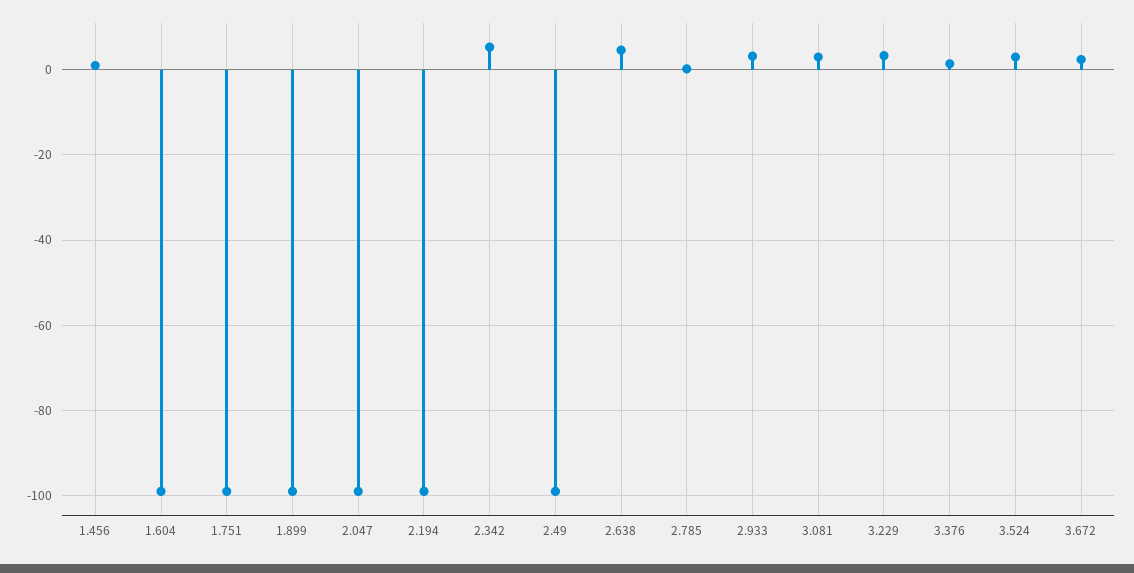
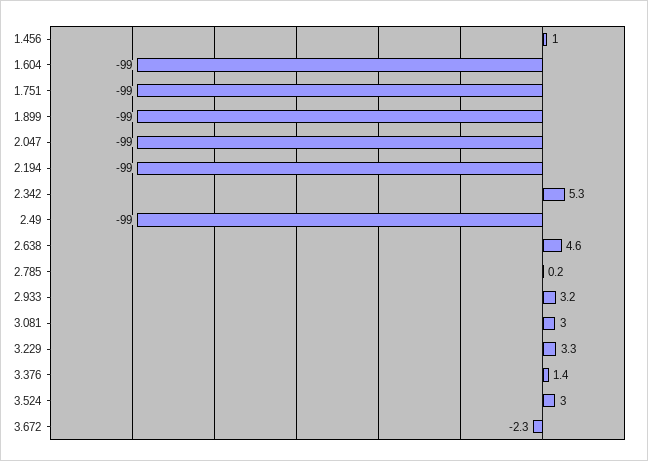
3.672: 2 -> -2.3

